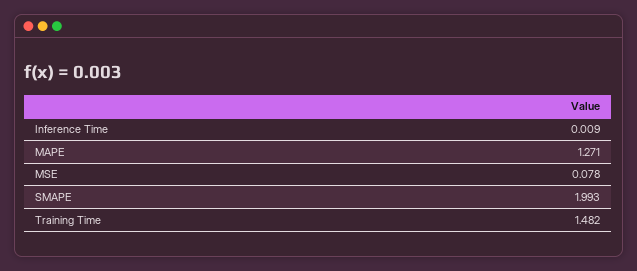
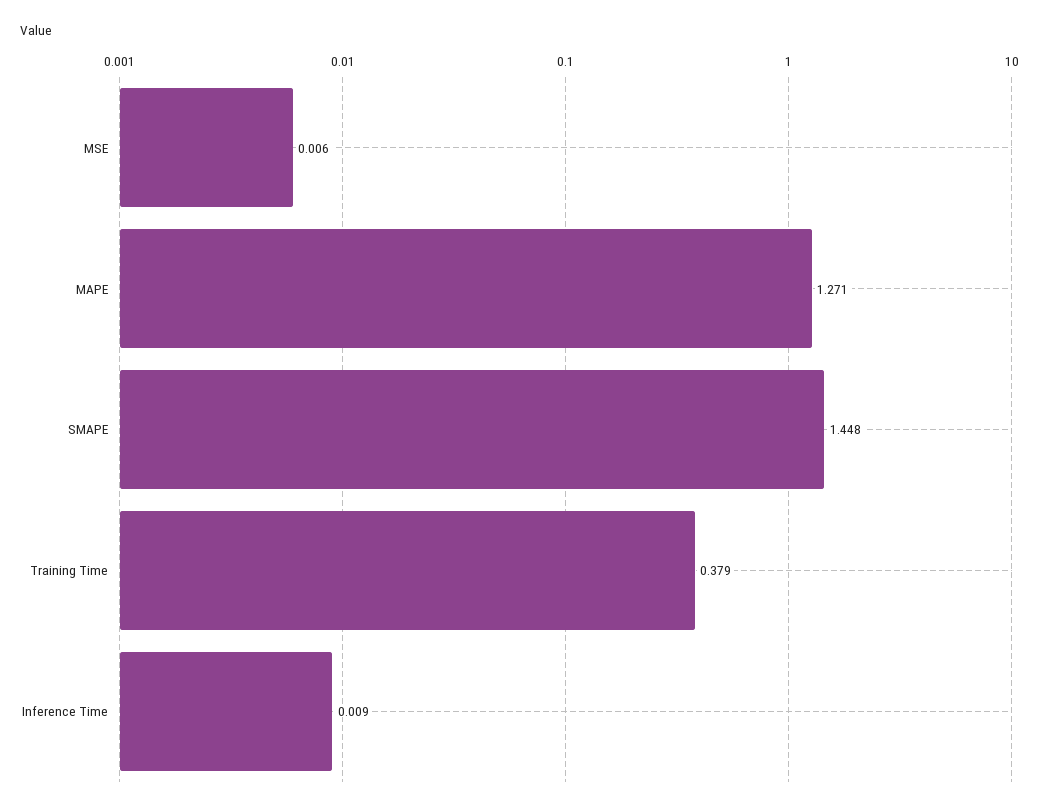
MSE: 0.078 -> 0.006
SMAPE: 1.993 -> 1.448
Training Time: 1.482 -> 0.379

